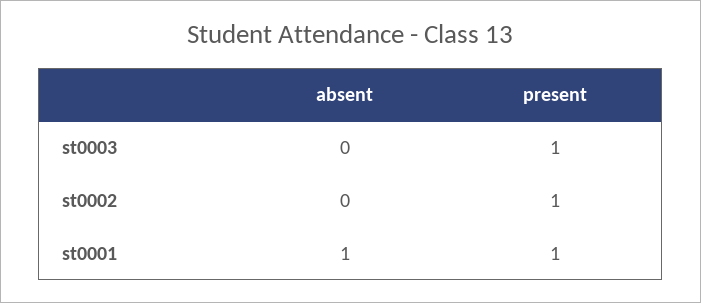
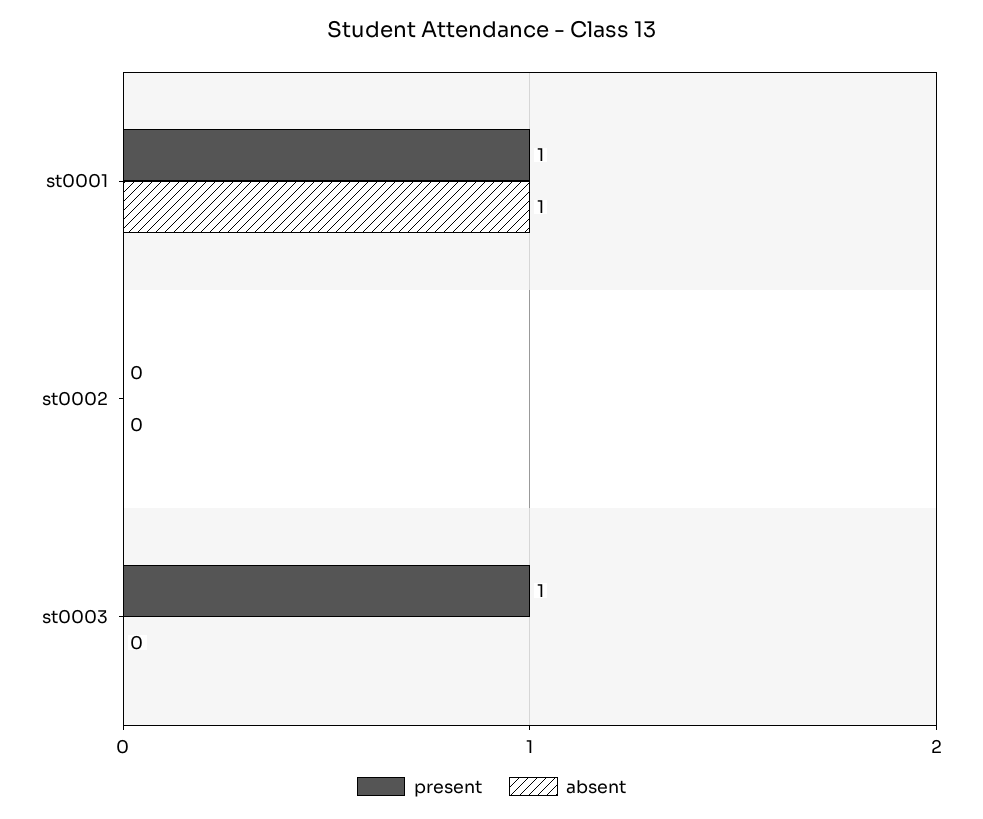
present, st0002: 1 -> 0

